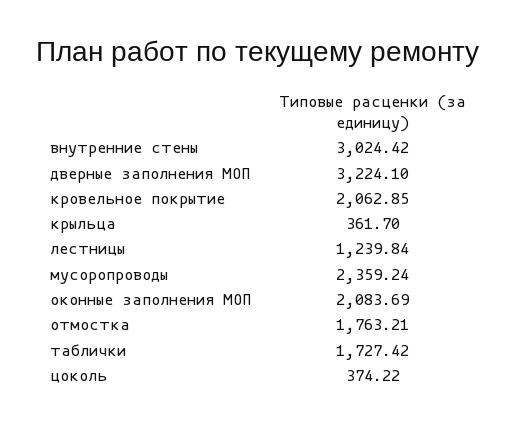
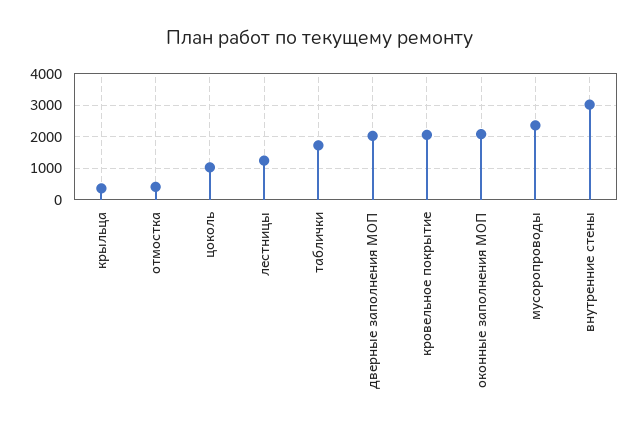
дверные заполнения МОП: 3224.1 -> 2000
отмостка: 1763.21 -> 400
цоколь: 374.22 -> 1000

